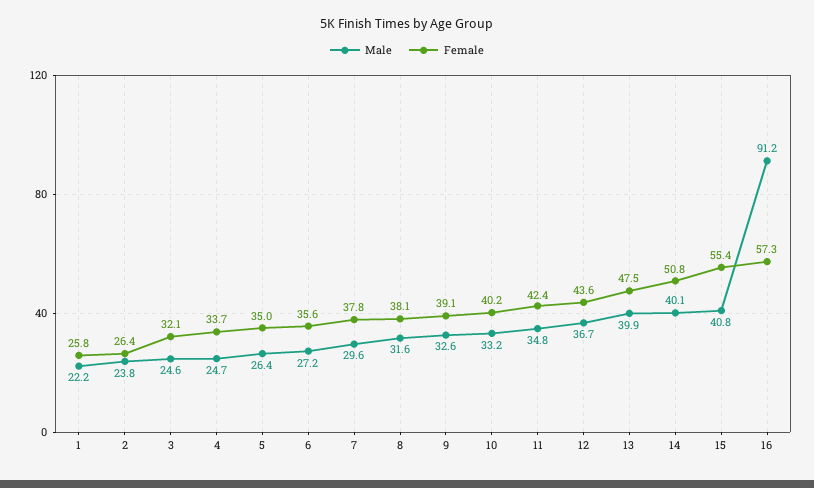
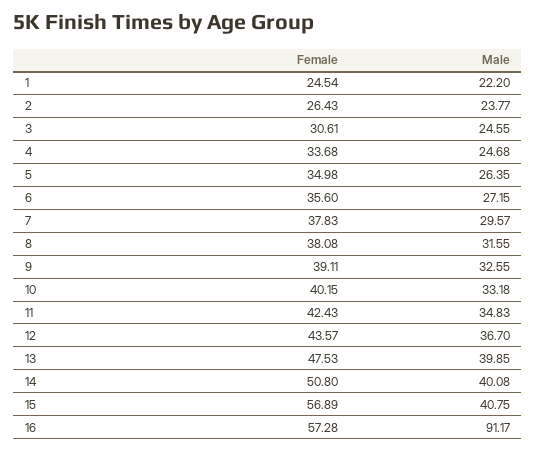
Female, 1: 25.8 -> 24.54
Female, 3: 32.1 -> 30.61
Female, 15: 55.4 -> 56.89

